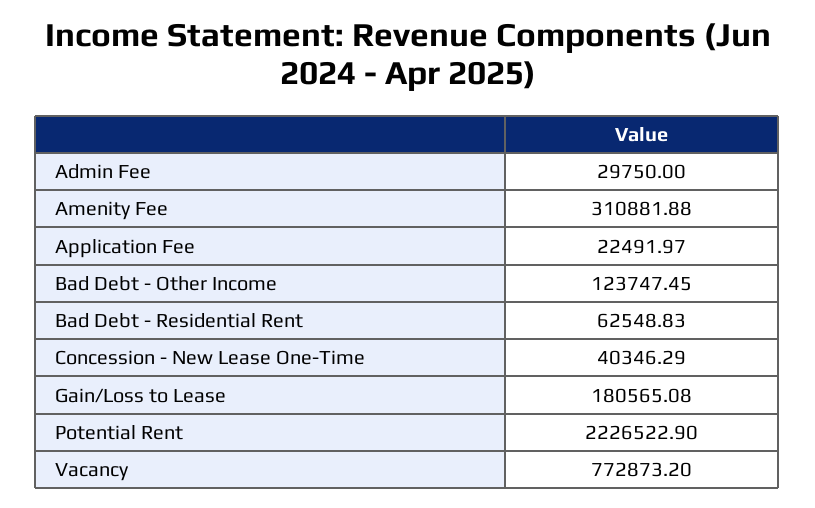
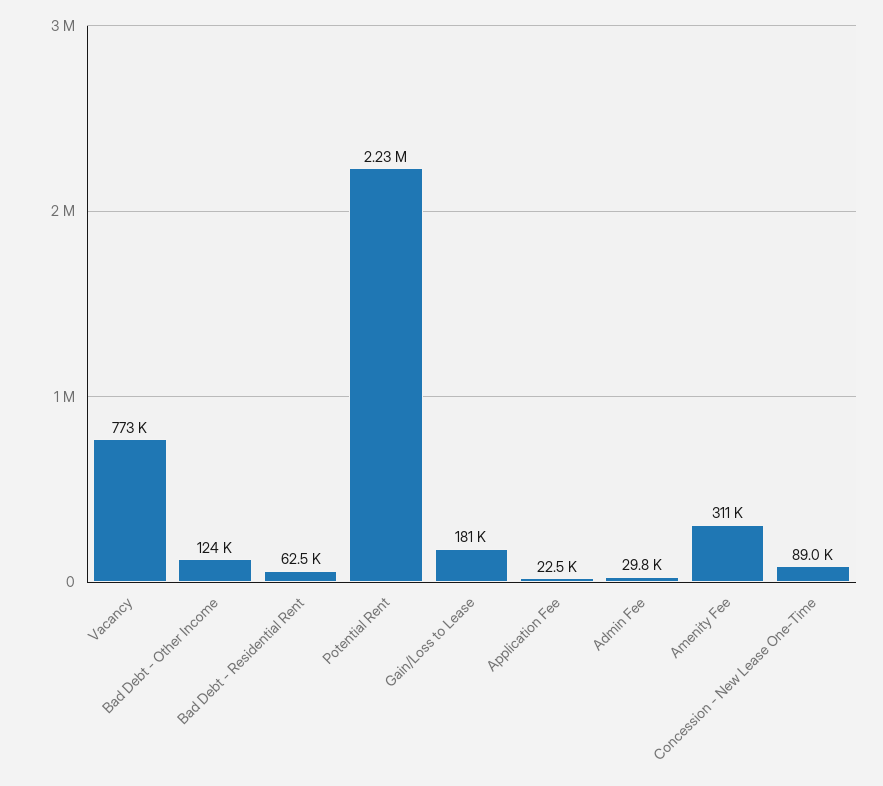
Concession - New Lease One-Time: 40346.29 -> 89000

